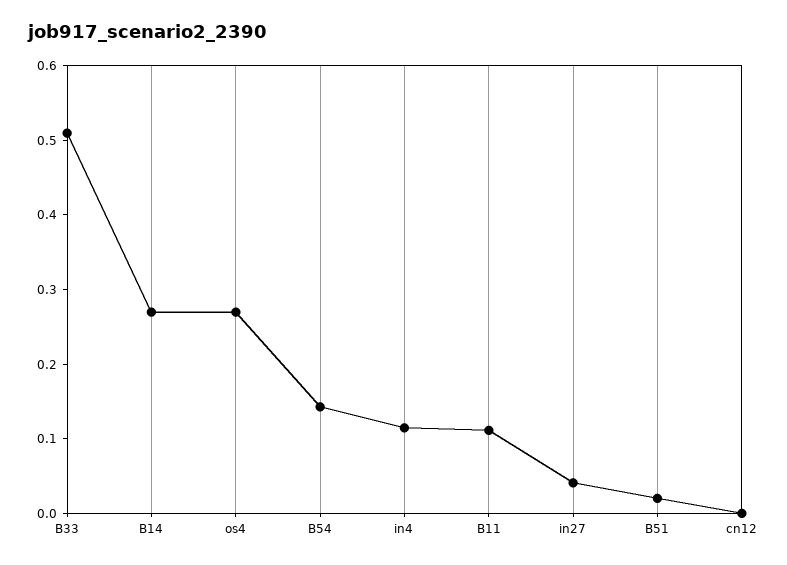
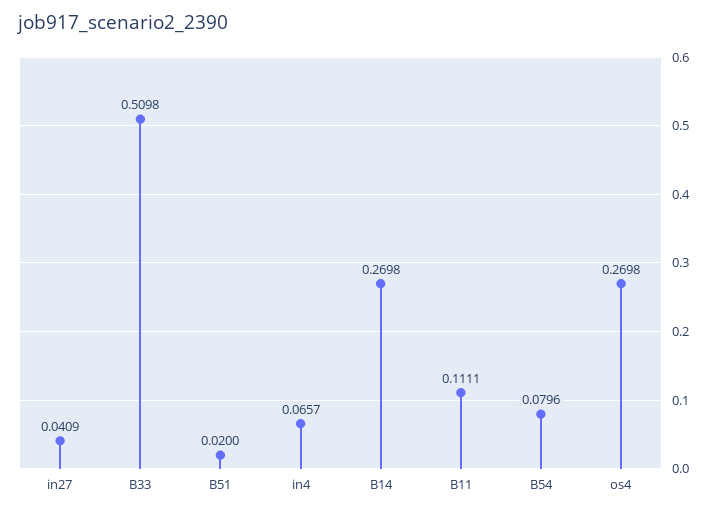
B54: 0.14 -> 0.0796
in4: 0.12 -> 0.0657
cn12: 0 -> none

